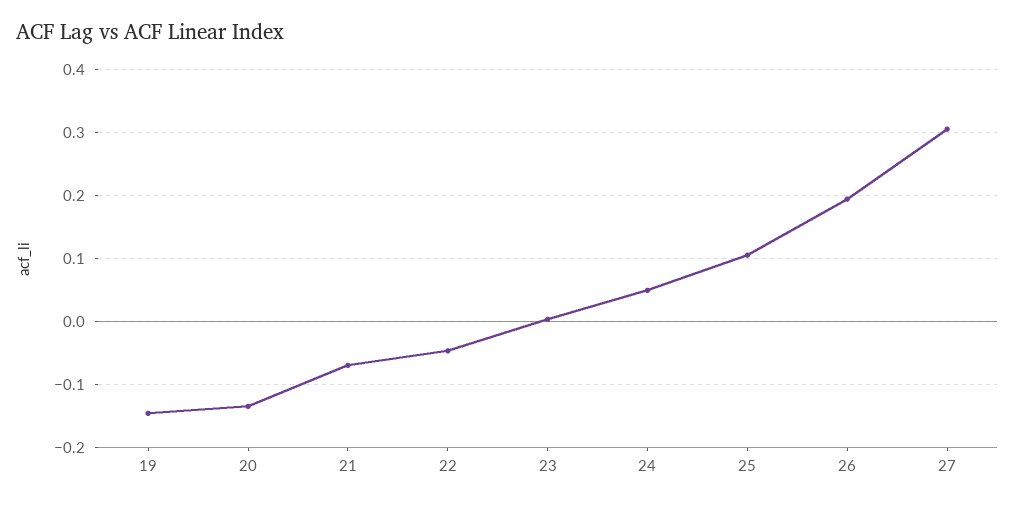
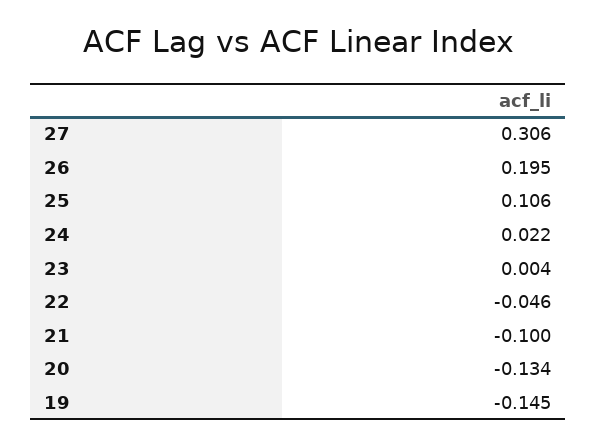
21: -0.07 -> -0.1
24: 0.05 -> 0.022

